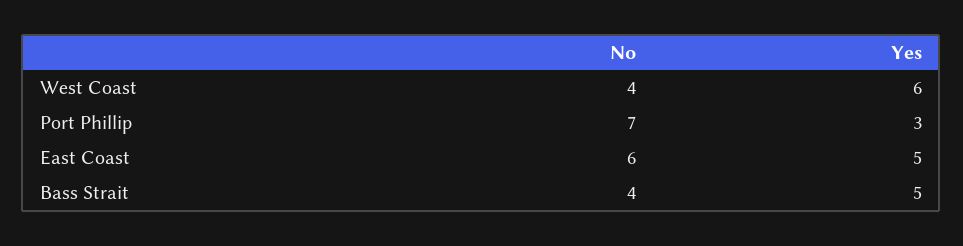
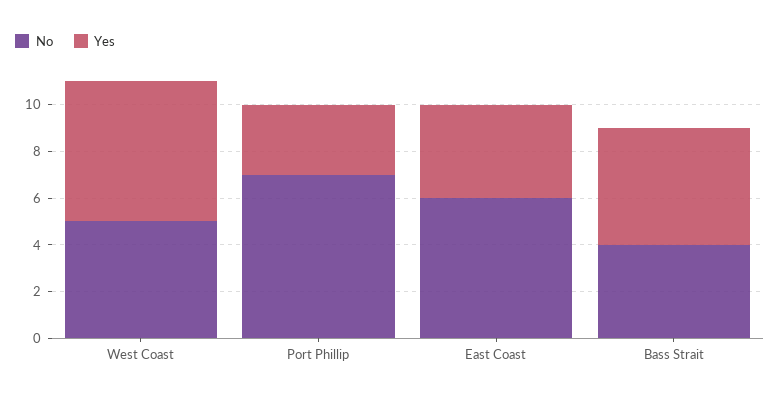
No, West Coast: 4 -> 5
Yes, East Coast: 5 -> 4

